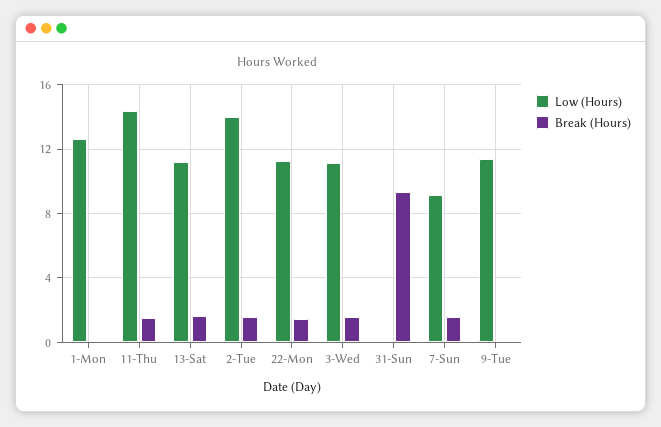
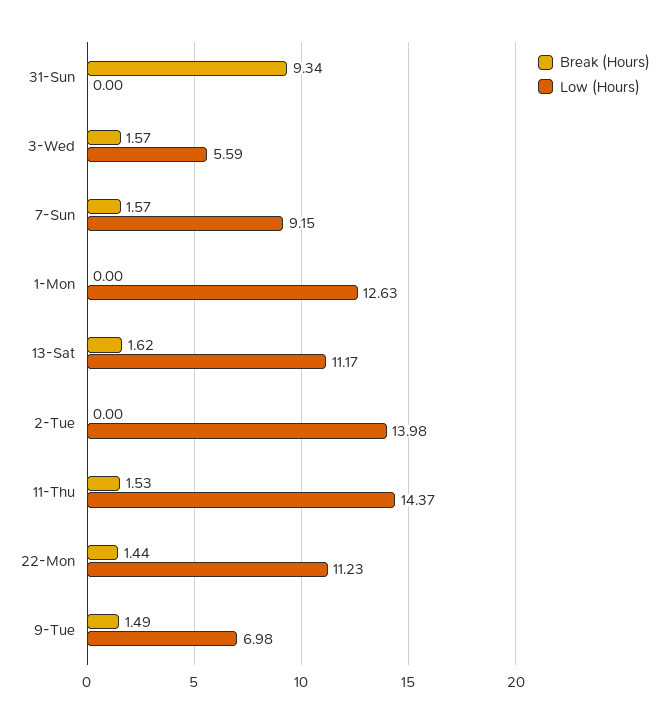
Break (Hours), 2-Tue: 1.5 -> 0
Low (Hours), 3-Wed: 11 -> 5.59
Low (Hours), 9-Tue: 11.5 -> 6.98
Break (Hours), 9-Tue: 0 -> 1.49

